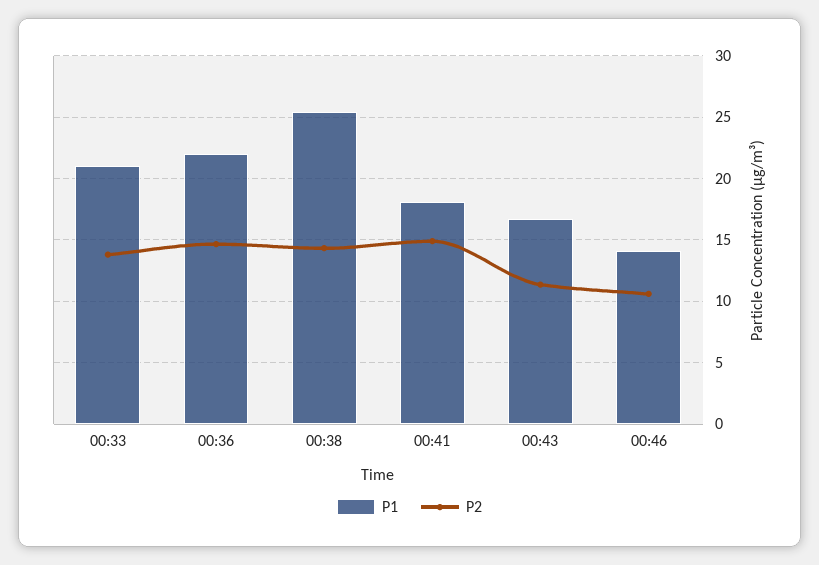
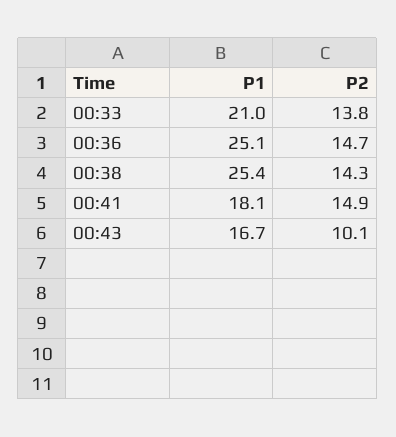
P1, 00:36: 22 -> 25.1
P2, 00:43: 11.5 -> 10.1
P1, 00:46: 14 -> none
P2, 00:46: 10.5 -> none

